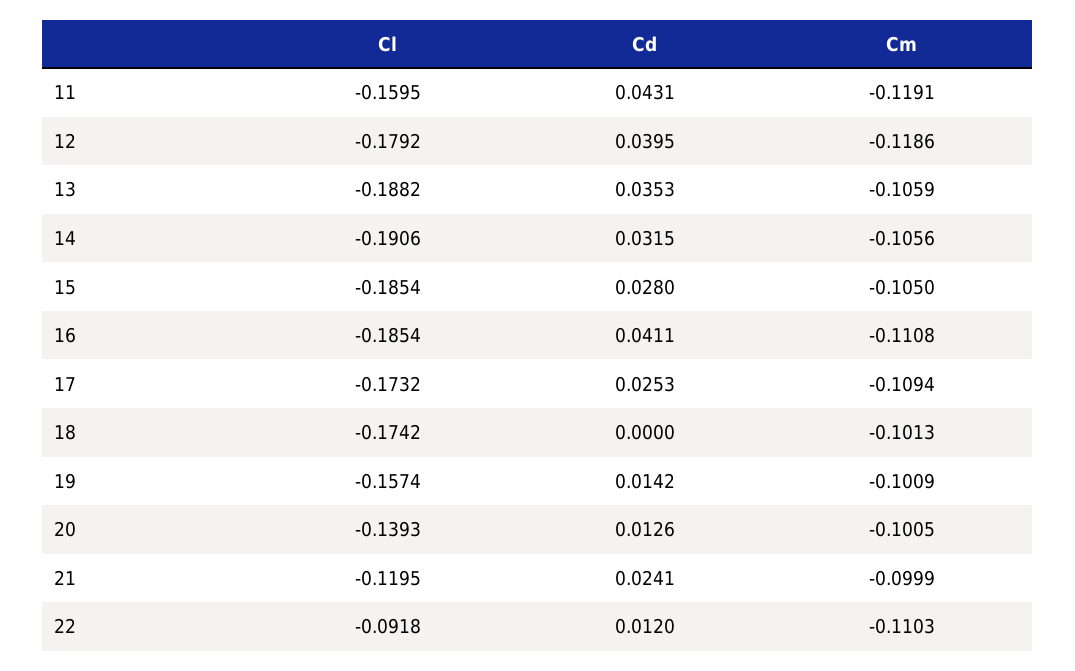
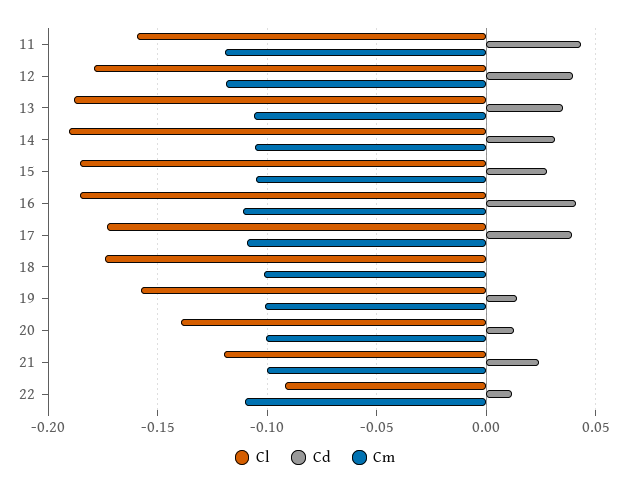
Cd, 17: 0.0253 -> 0.04

